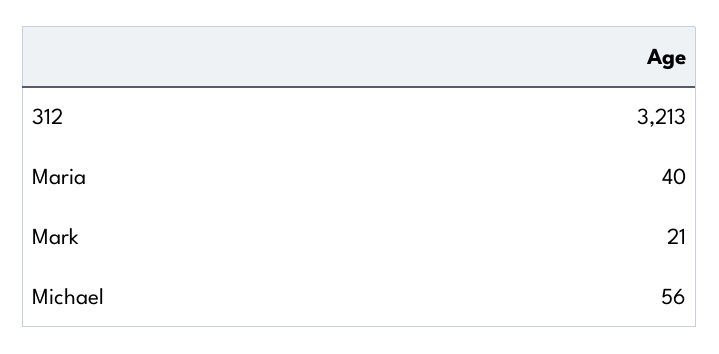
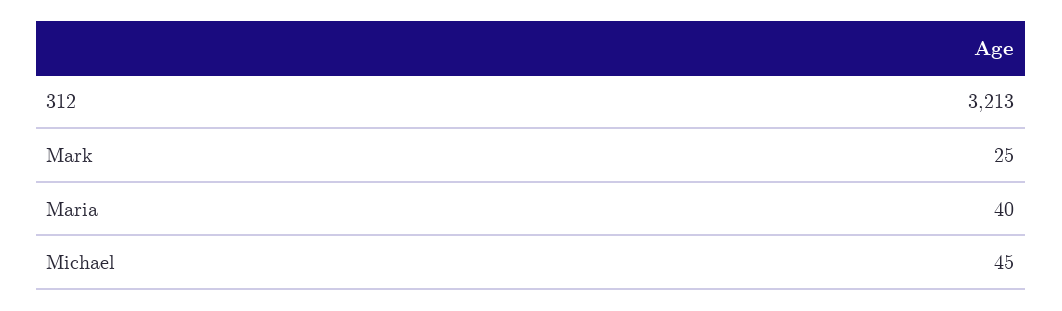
Mark: 21 -> 25
Michael: 56 -> 45

